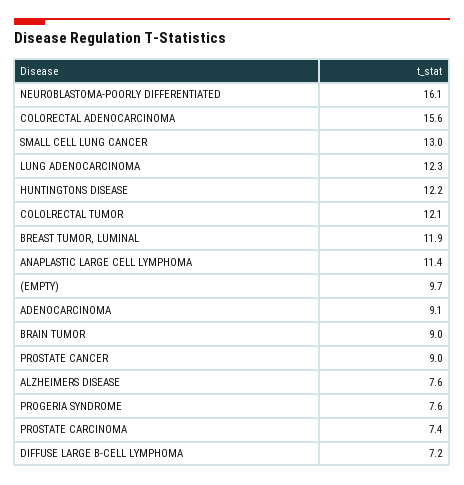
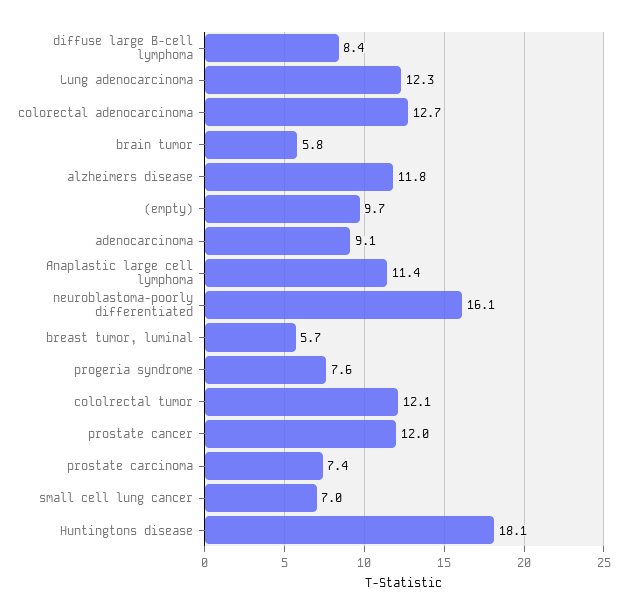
COLORECTAL ADENOCARCINOMA: 15.6 -> 12.7
SMALL CELL LUNG CANCER: 13 -> 7
HUNTINGTONS DISEASE: 12.2 -> 18.1
BREAST TUMOR, LUMINAL: 11.9 -> 5.7
BRAIN TUMOR: 9 -> 5.8
PROSTATE CANCER: 9 -> 12
ALZHEIMERS DISEASE: 7.6 -> 11.8
DIFFUSE LARGE B-CELL LYMPHOMA: 7.2 -> 8.4

